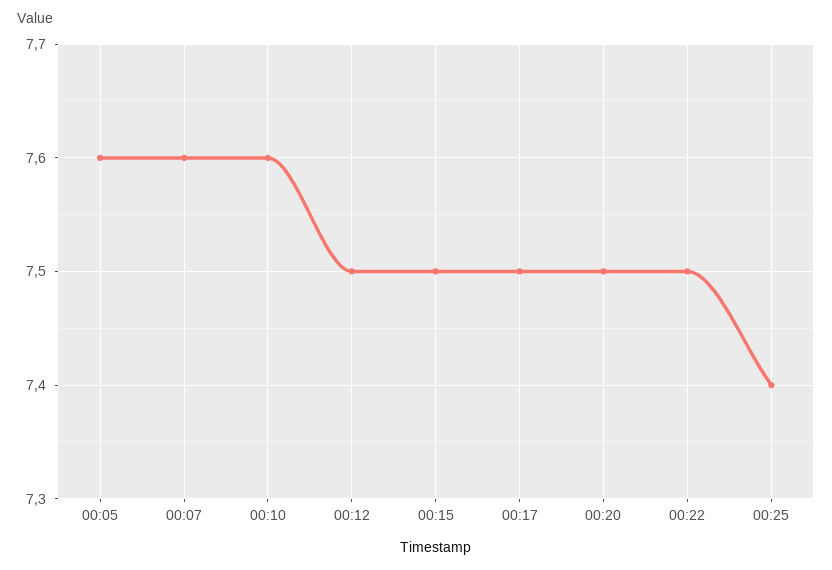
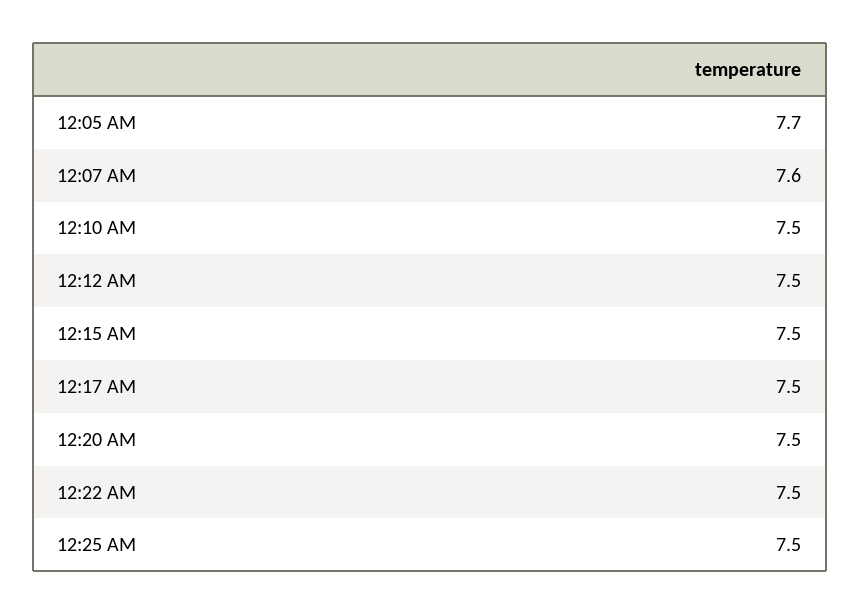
00:05: 7.6 -> 7.7
00:10: 7.6 -> 7.5
00:25: 7.4 -> 7.5

